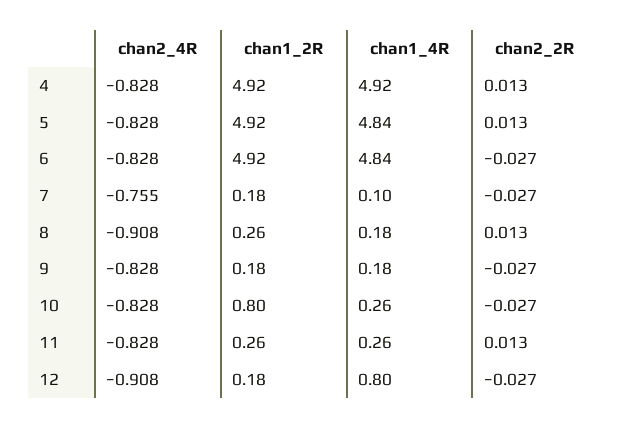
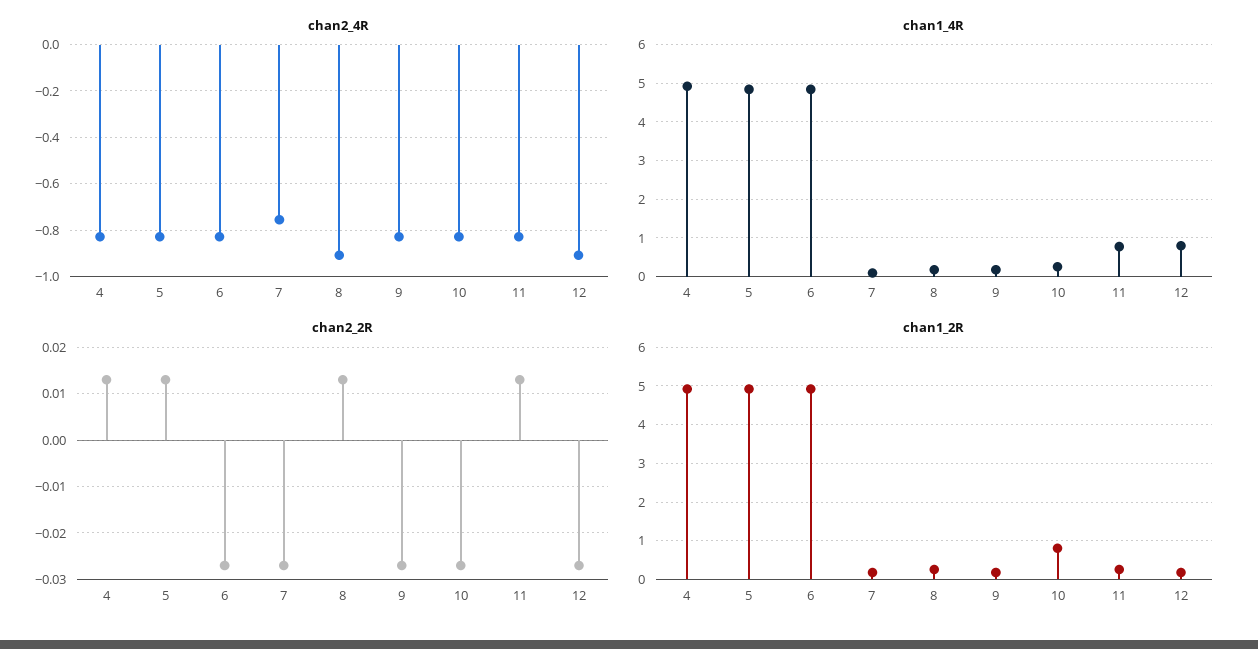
chan1_4R, 11: 0.26 -> 0.8

